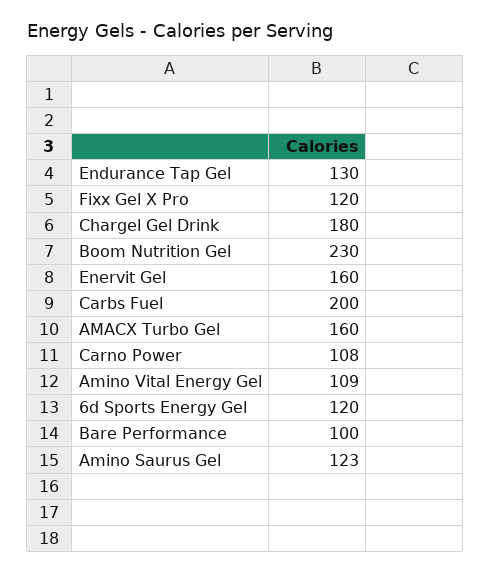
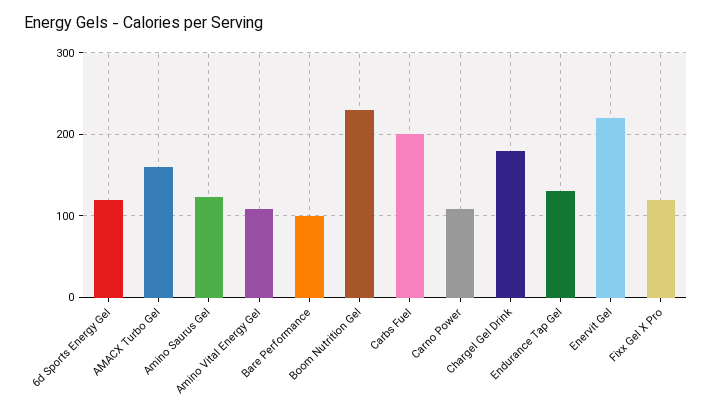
Enervit Gel: 160 -> 220

